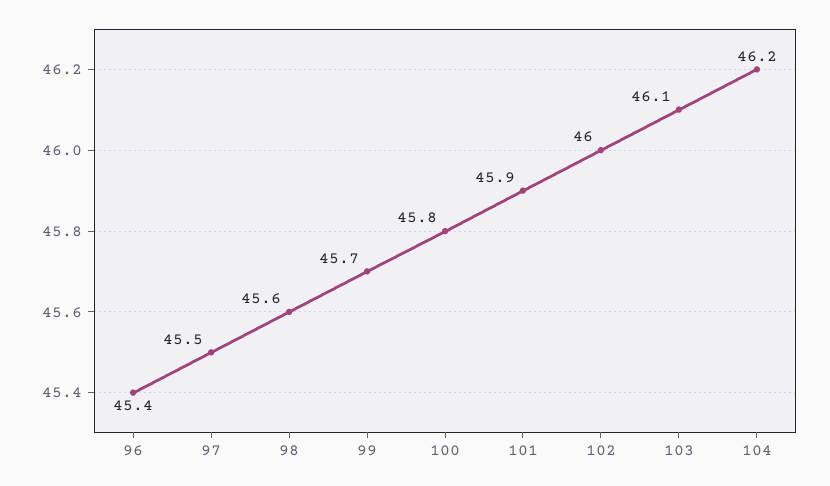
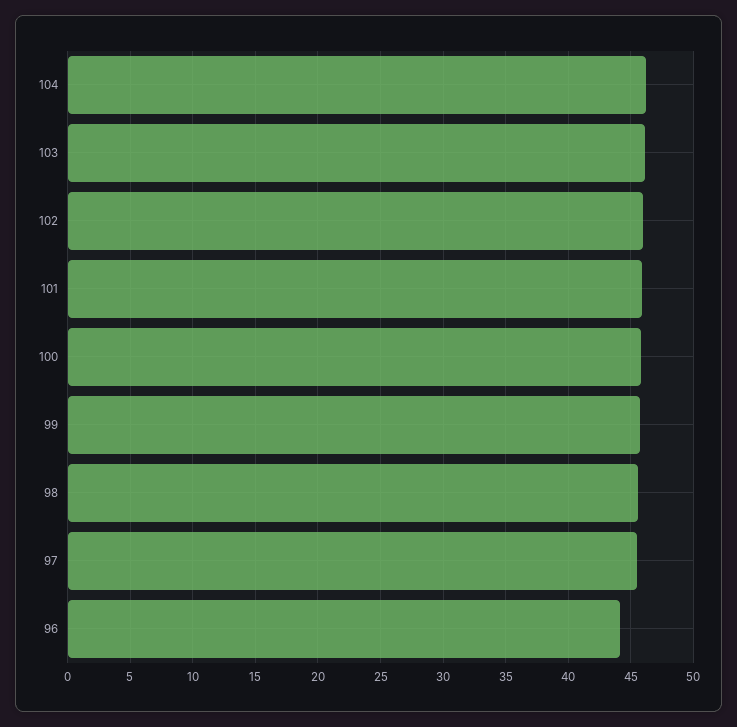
96: 45.4 -> 44

